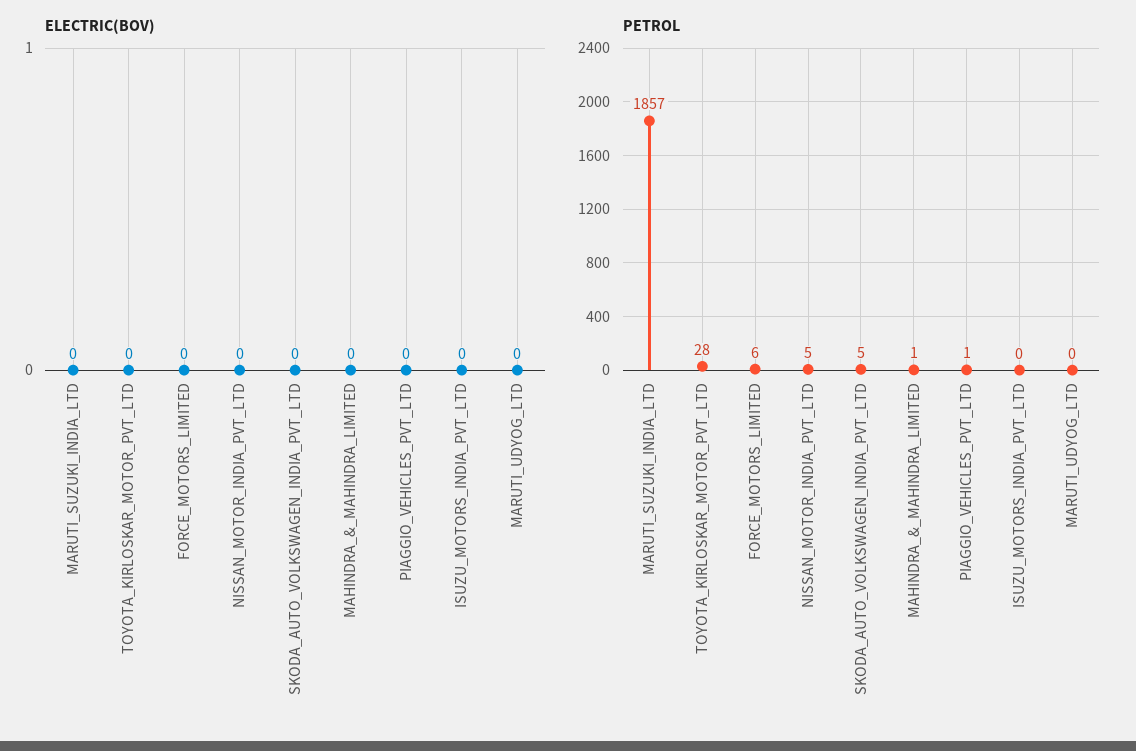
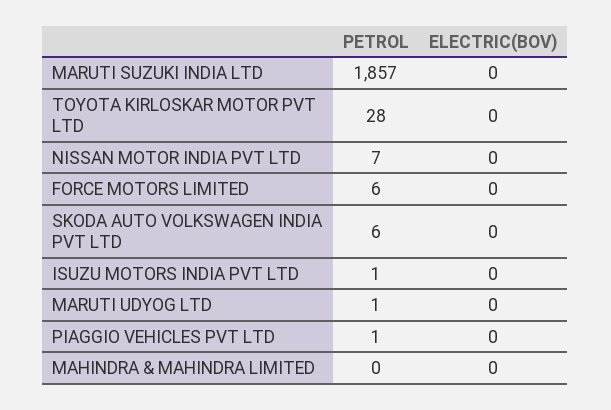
PETROL, NISSAN_MOTOR_INDIA_PVT_LTD: 5 -> 7
PETROL, SKODA_AUTO_VOLKSWAGEN_INDIA_PVT_LTD: 5 -> 6
PETROL, MAHINDRA_&_MAHINDRA_LIMITED: 1 -> 0
PETROL, ISUZU_MOTORS_INDIA_PVT_LTD: 0 -> 1
PETROL, MARUTI_UDYOG_LTD: 0 -> 1

